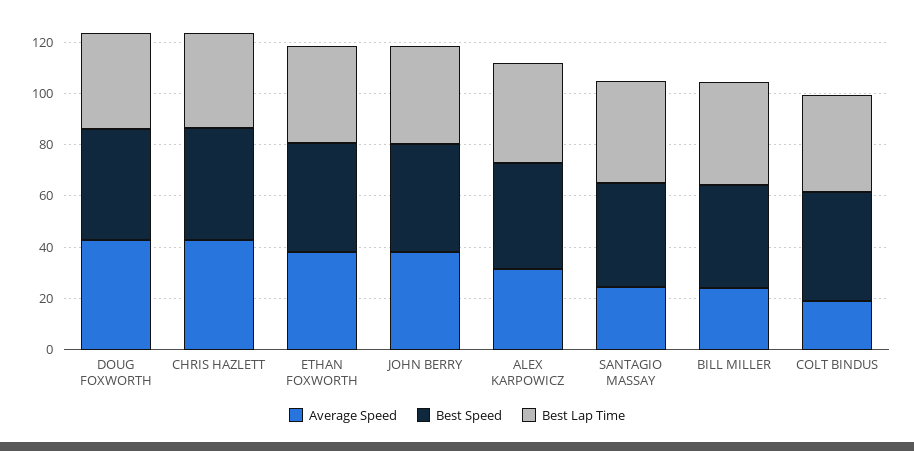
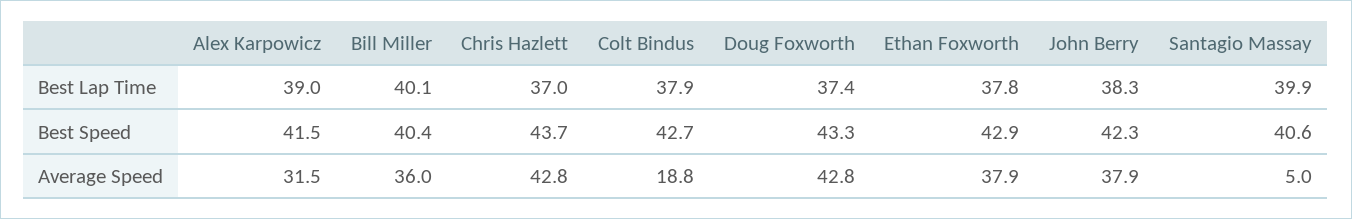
Average Speed, SANTAGIO MASSAY: 25 -> 5
Average Speed, BILL MILLER: 25 -> 36

